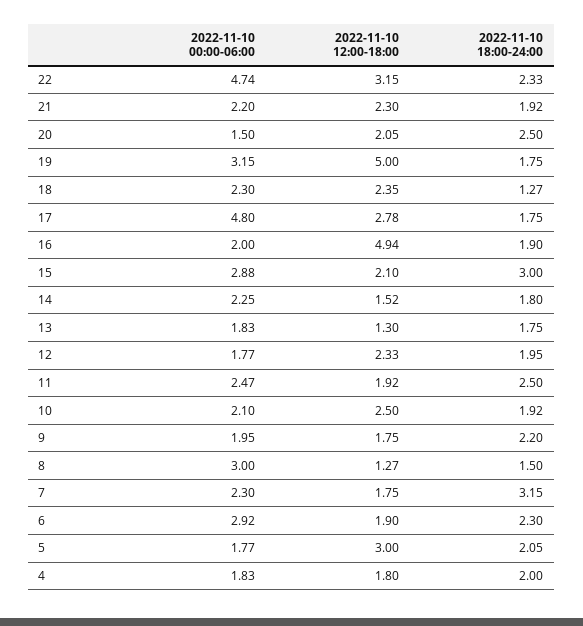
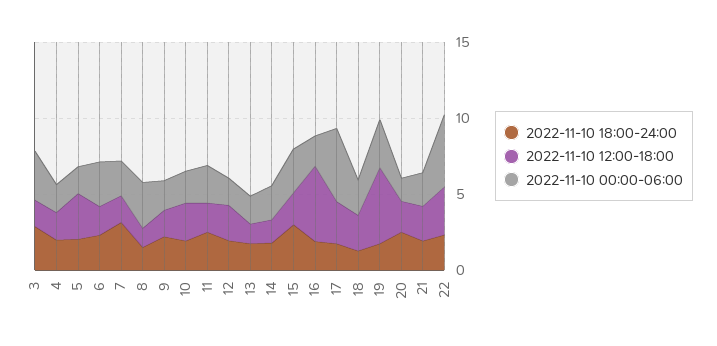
2022-11-10 18:00-24:00, 3: none -> 3
2022-11-10 12:00-18:00, 3: none -> 2
2022-11-10 00:00-06:00, 3: none -> 3

